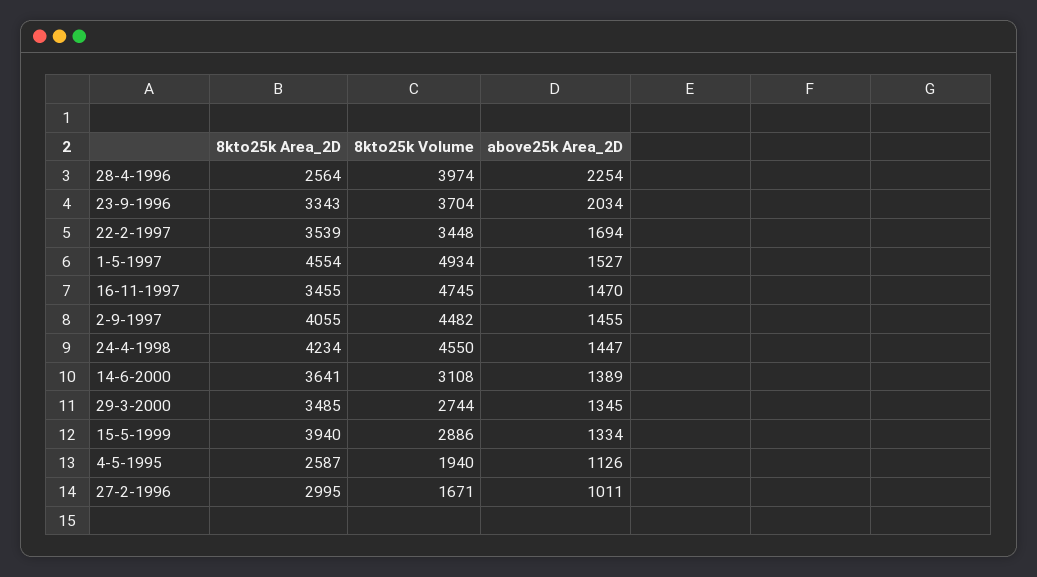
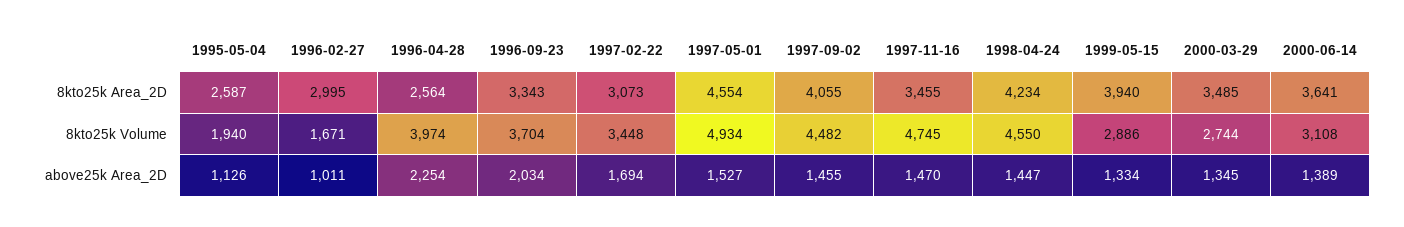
8kto25k Area_2D, 22-2-1997: 3539 -> 3073

